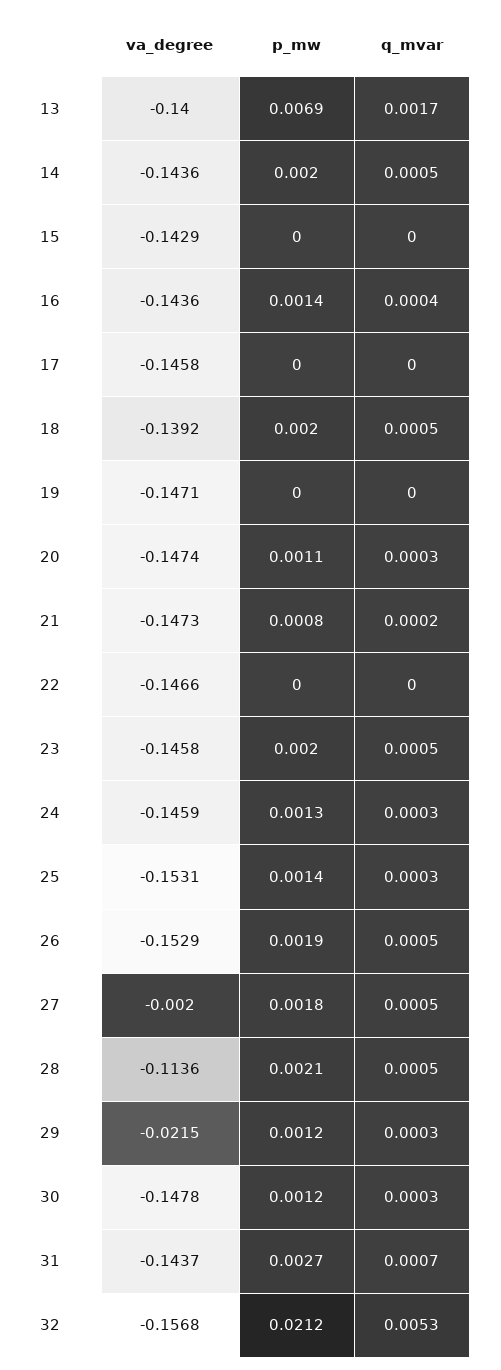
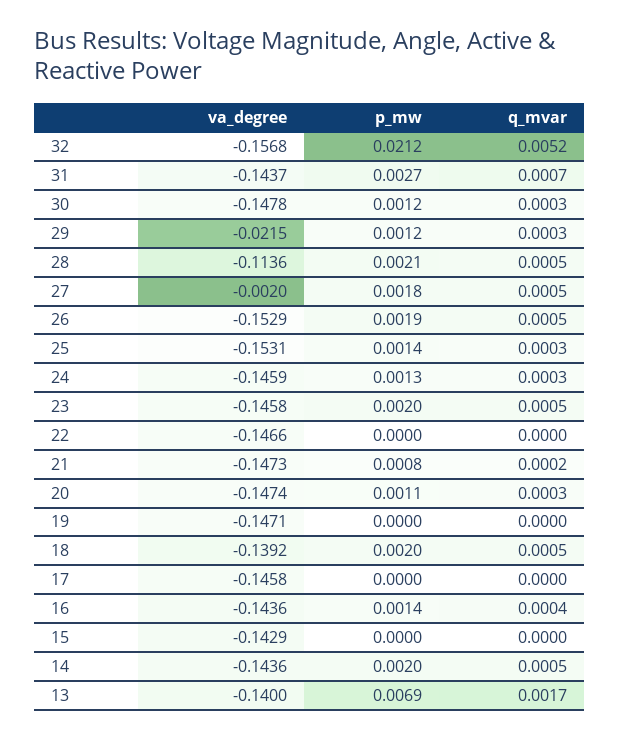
q_mvar, 32: 0.0053 -> 0.0052

